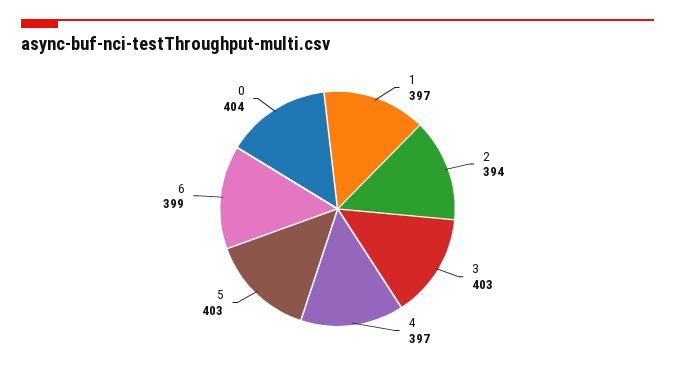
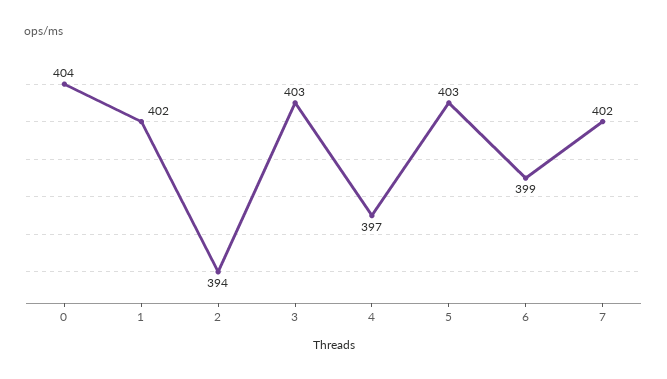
1: 397 -> 402
7: none -> 402

